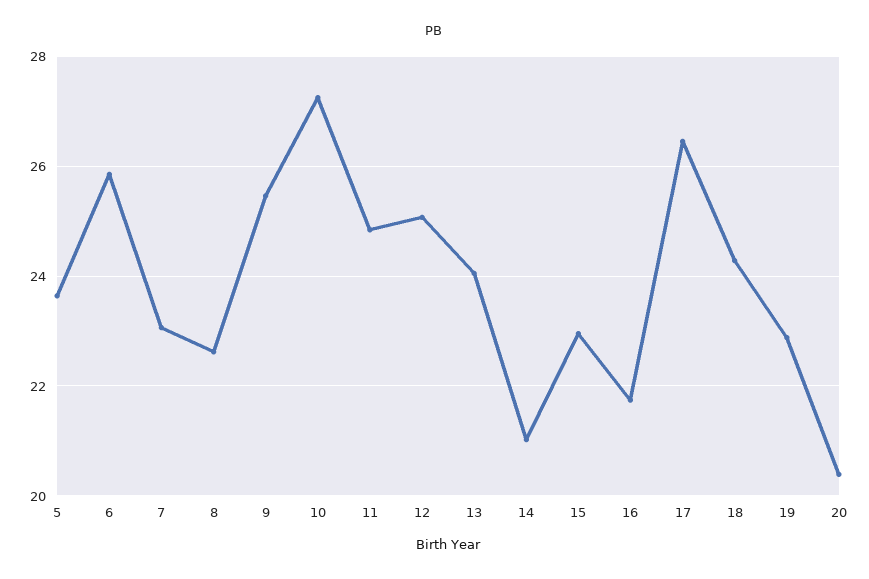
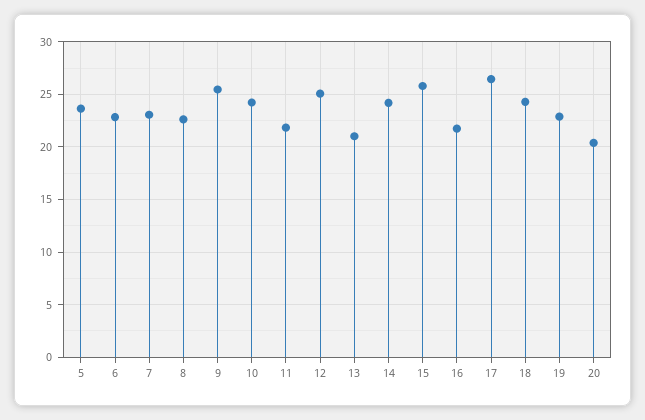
6: 25.8 -> 23
10: 27.2 -> 24
11: 24.8 -> 22
13: 24 -> 21
14: 21 -> 24
15: 23 -> 26

